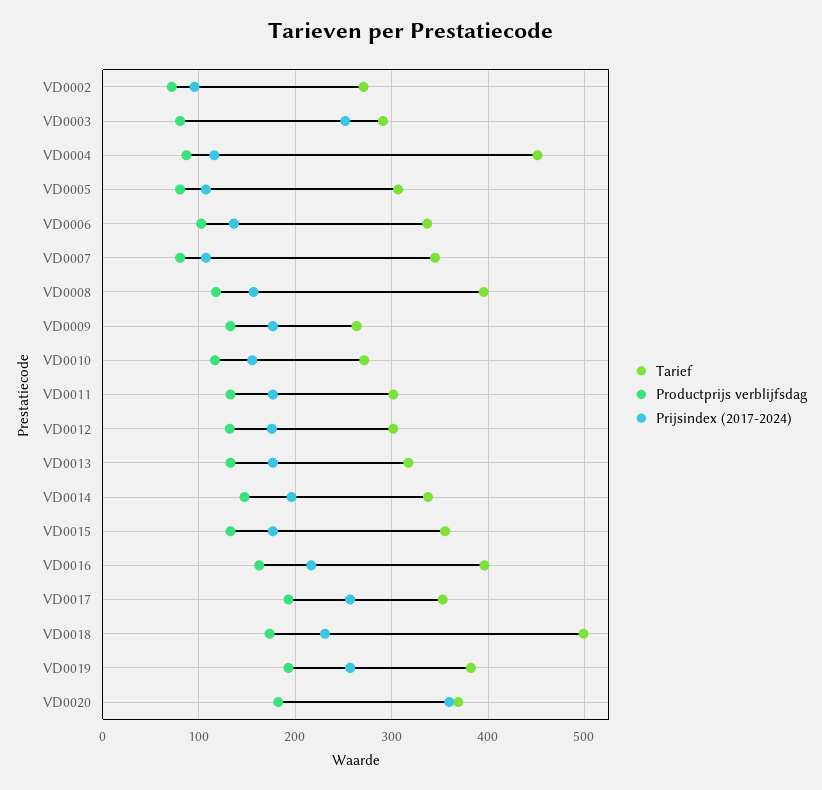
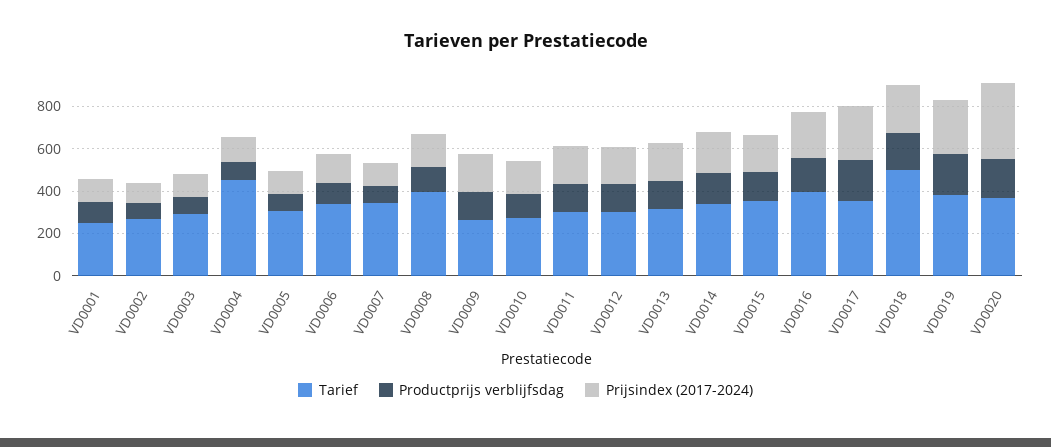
Prijsindex (2017-2024), VD0003: 250 -> 100
Tarief, VD0001: none -> 250
Productprijs verblijfsdag, VD0001: none -> 100
Prijsindex (2017-2024), VD0001: none -> 100

